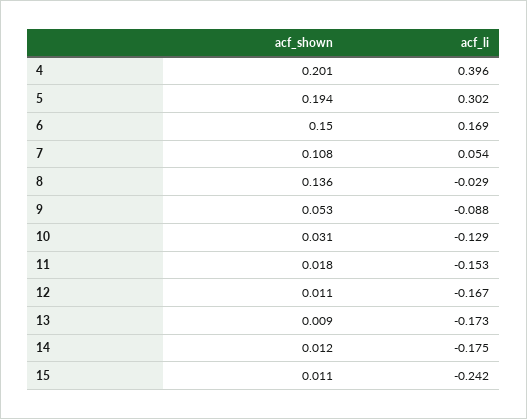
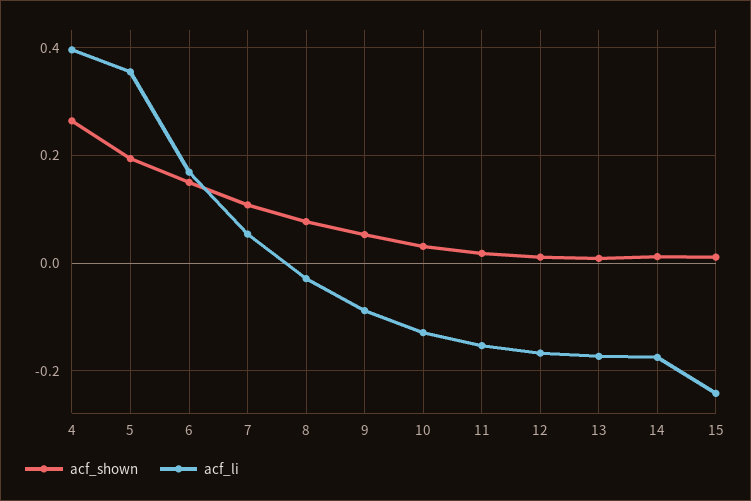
acf_shown, 4: 0.201 -> 0.26
acf_li, 5: 0.302 -> 0.36
acf_shown, 8: 0.136 -> 0.08

